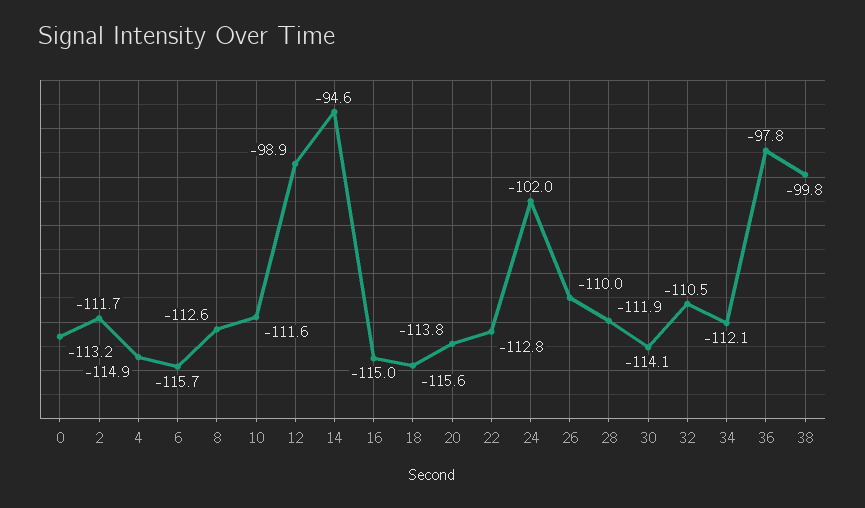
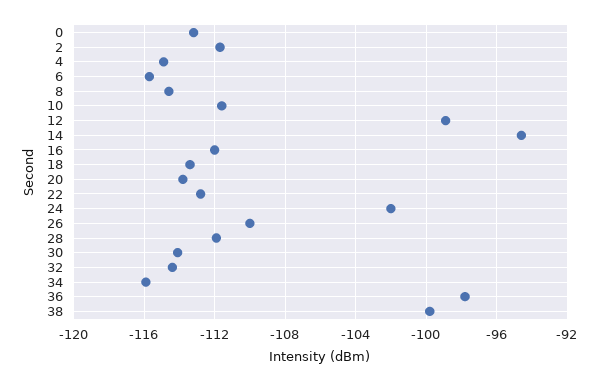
8: -112.6 -> -114.5
16: -115 -> -112
18: -115.6 -> -113.5
32: -110.5 -> -114.5
34: -112.1 -> -116

